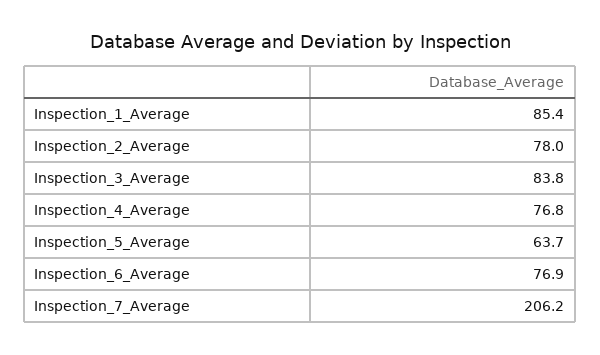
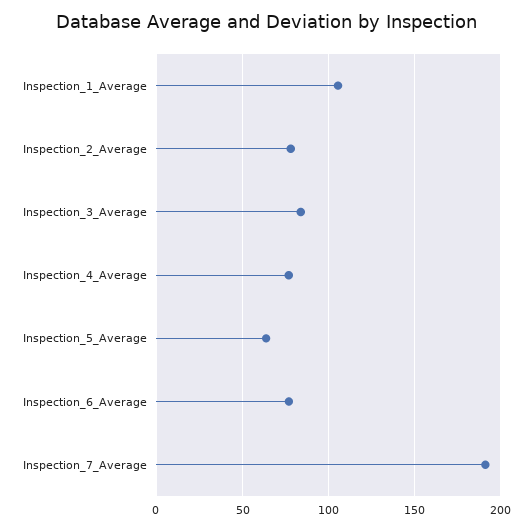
Inspection_1_Average: 85.4 -> 105
Inspection_7_Average: 206.2 -> 190

